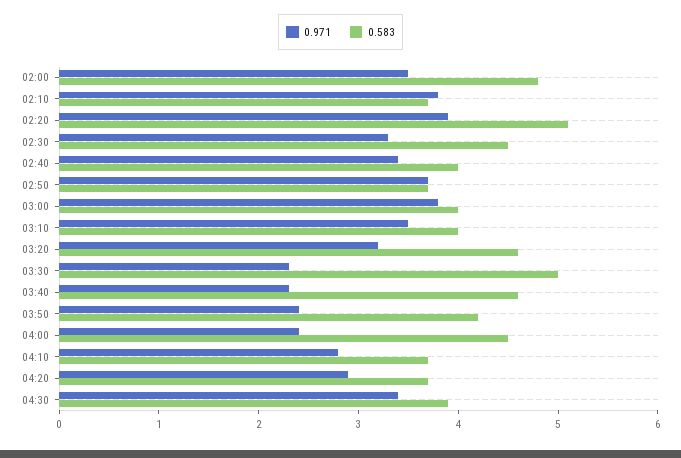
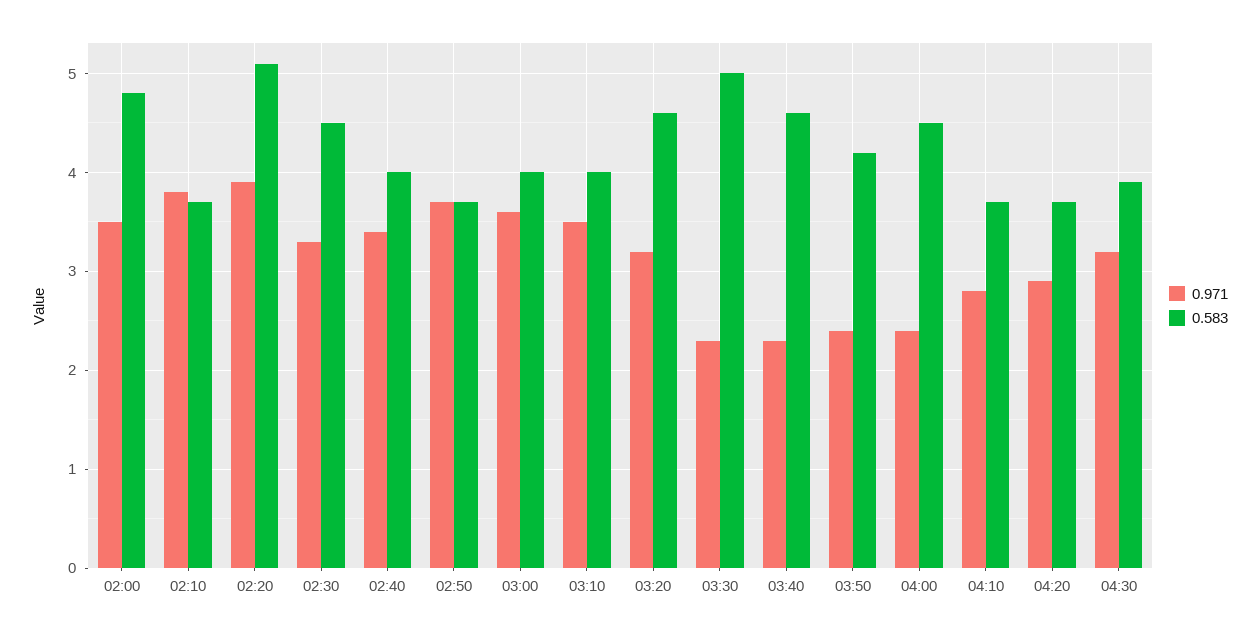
0.971, 03:00: 3.8 -> 3.6
0.971, 04:30: 3.4 -> 3.2

